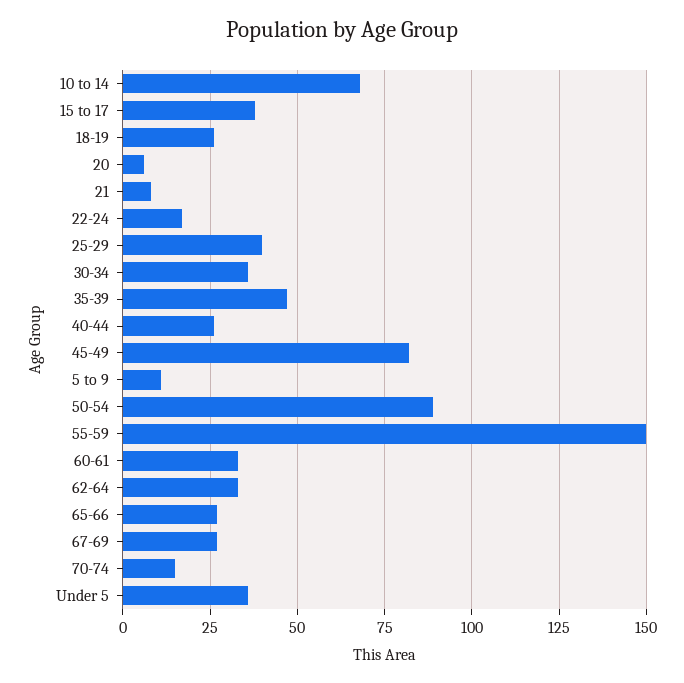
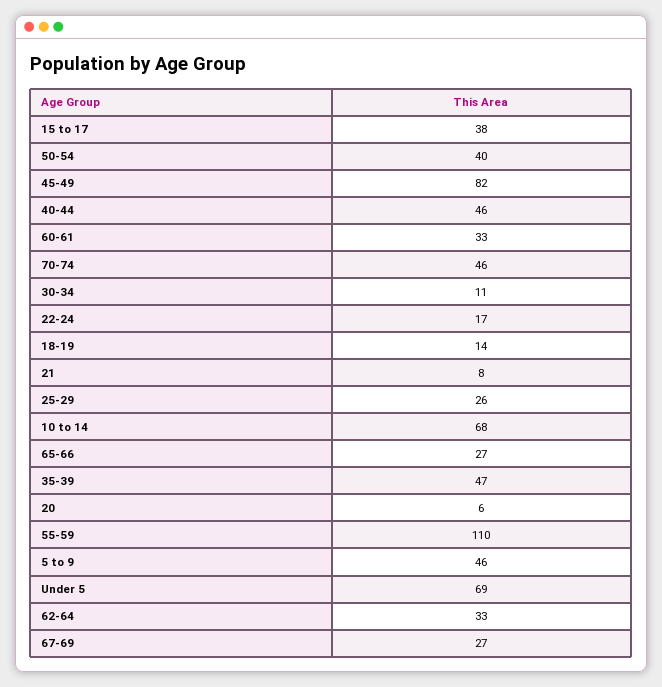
18-19: 25 -> 14
25-29: 40 -> 26
30-34: 35 -> 11
40-44: 25 -> 46
5 to 9: 10 -> 46
50-54: 90 -> 40
55-59: 150 -> 110
70-74: 15 -> 46
Under 5: 35 -> 69

